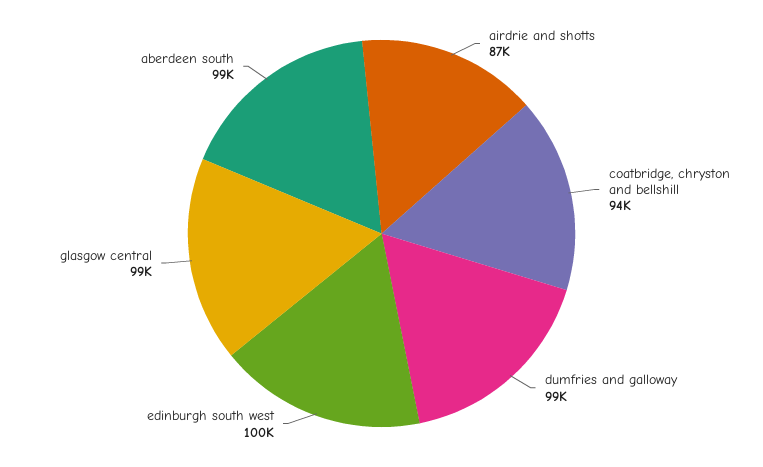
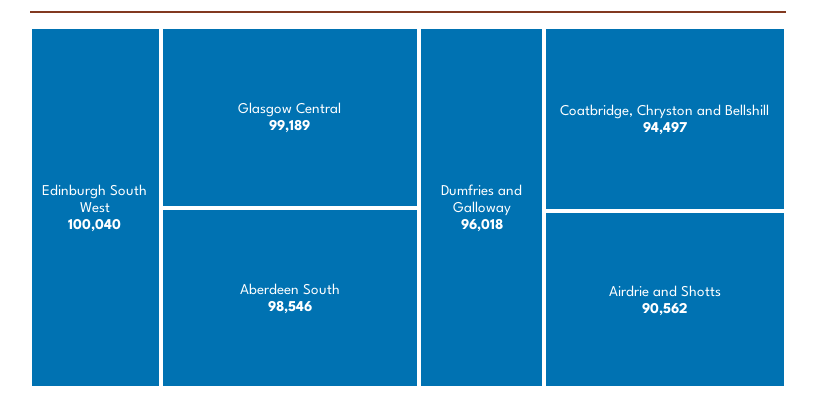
airdrie and shotts: 87000 -> 90562
dumfries and galloway: 99000 -> 96018

